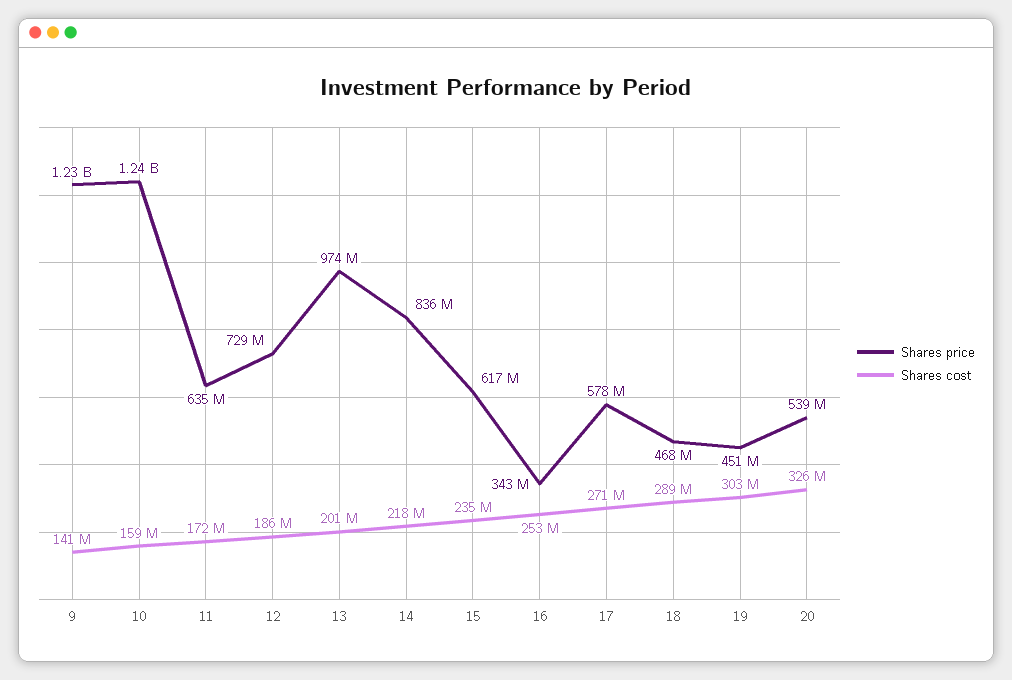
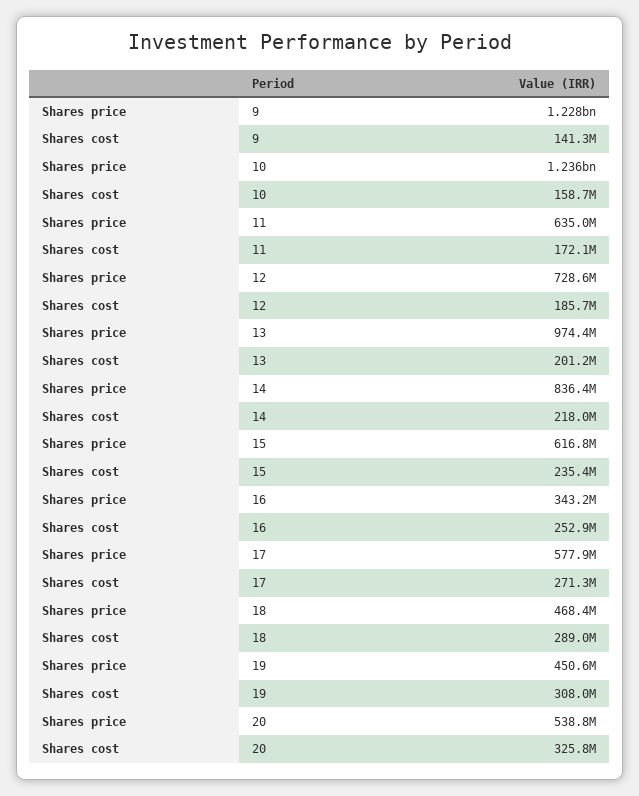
Shares cost, 19: 303000000 -> 308000000

